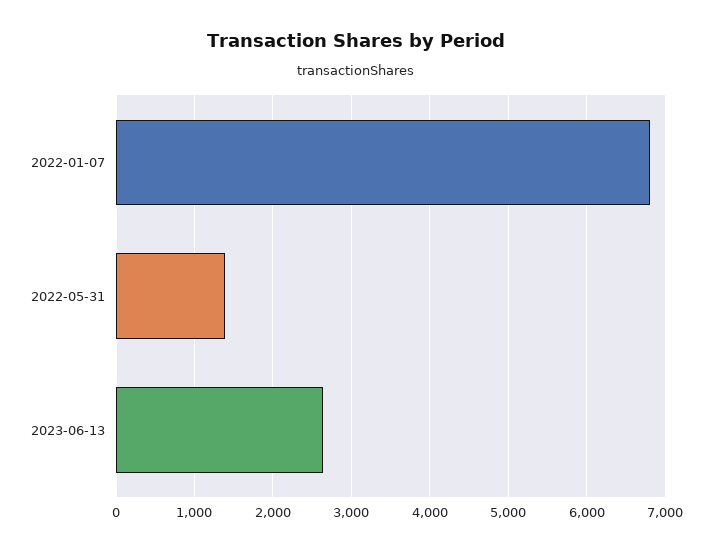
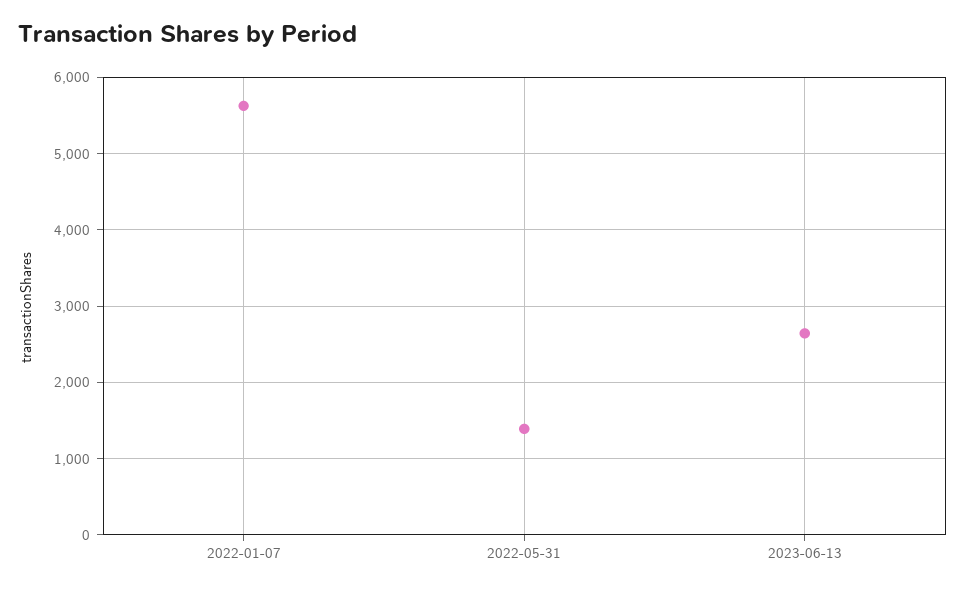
2022-01-07: 6800 -> 5600

